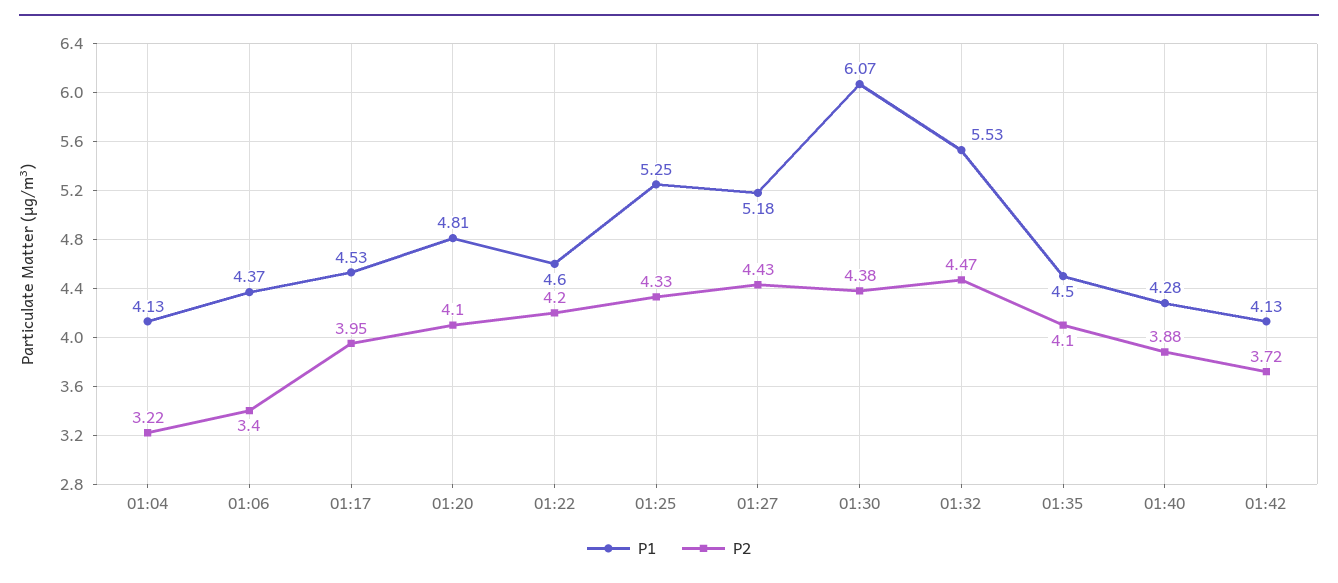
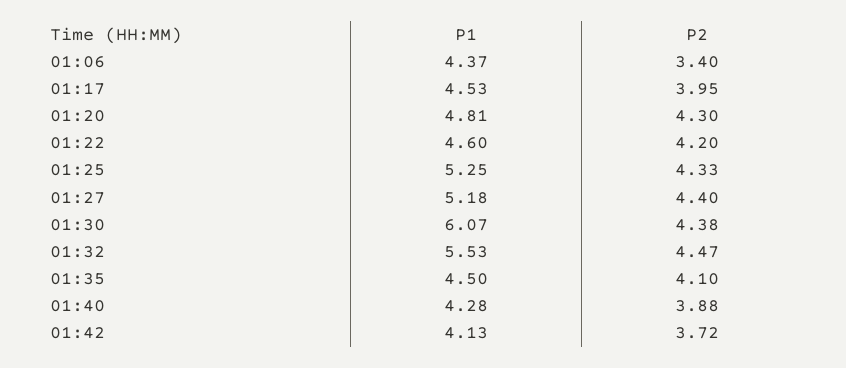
P1, 01:04: 4.13 -> none
P2, 01:04: 3.22 -> none
P2, 01:20: 4.1 -> 4.3
P2, 01:27: 4.43 -> 4.4

